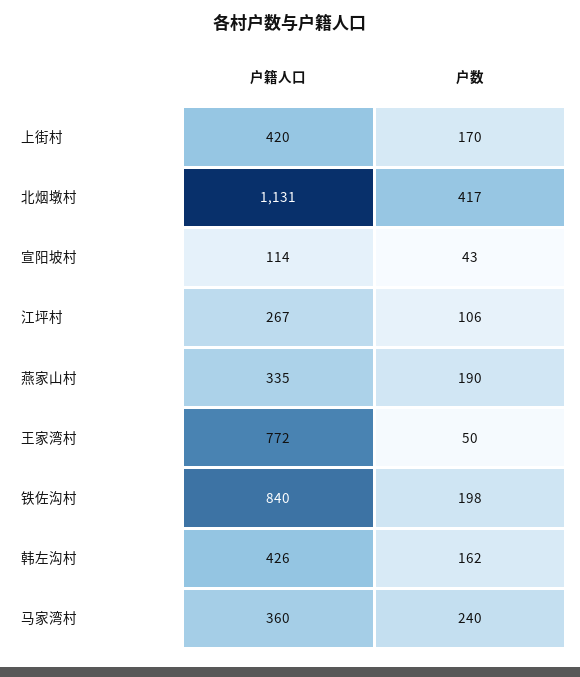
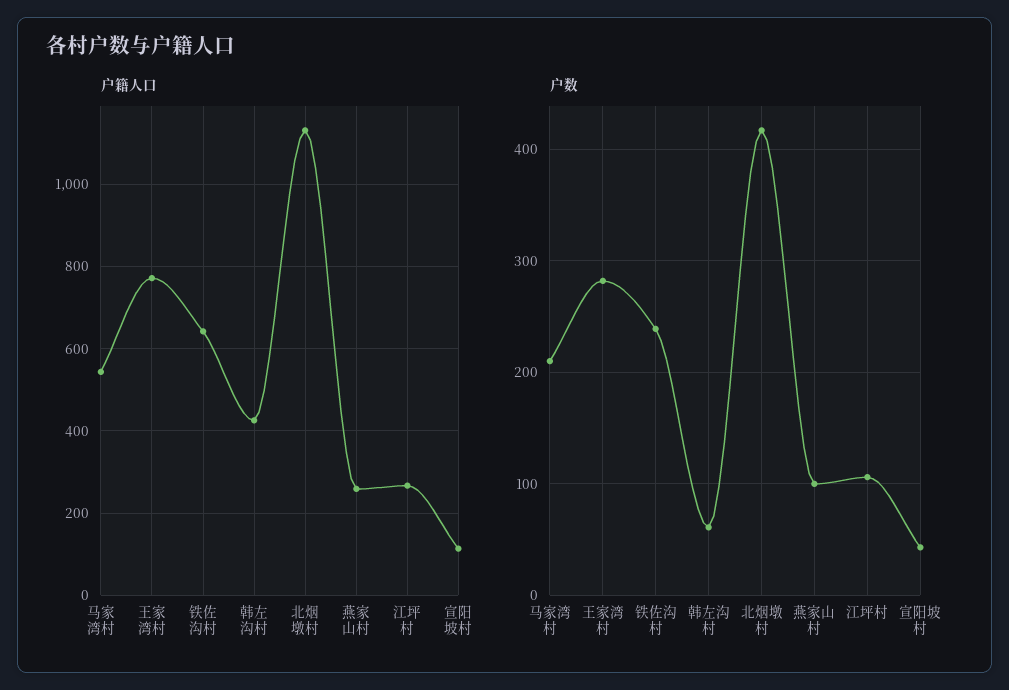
户籍人口, 上街村: 420 -> none
户数, 上街村: 170 -> none
户籍人口, 燕家山村: 335 -> 260
户数, 燕家山村: 190 -> 100
户数, 王家湾村: 50 -> 280
户籍人口, 铁佐沟村: 840 -> 640
户数, 铁佐沟村: 198 -> 240
户数, 韩左沟村: 162 -> 60
户籍人口, 马家湾村: 360 -> 540
户数, 马家湾村: 240 -> 210

